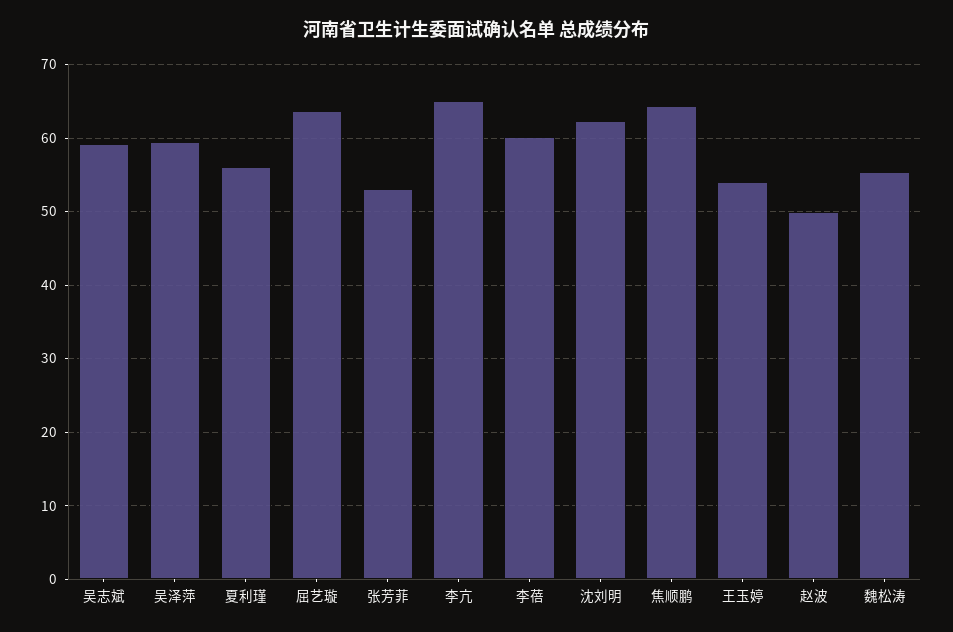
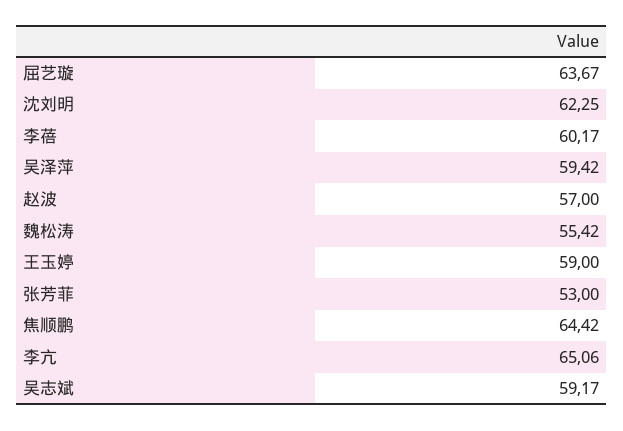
夏利瑾: 56 -> none
王玉婷: 54 -> 59
赵波: 50 -> 57

